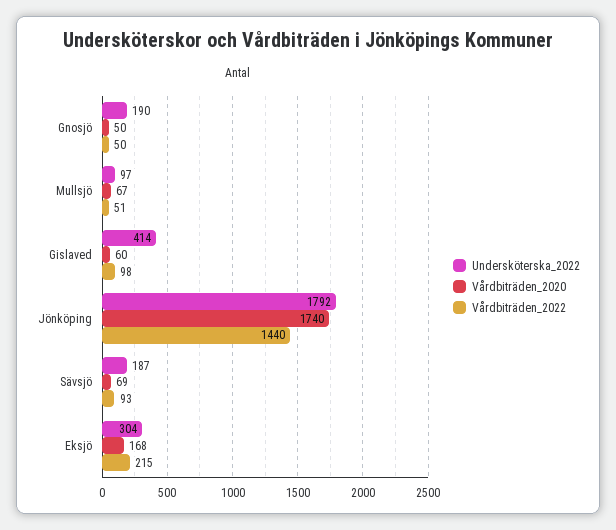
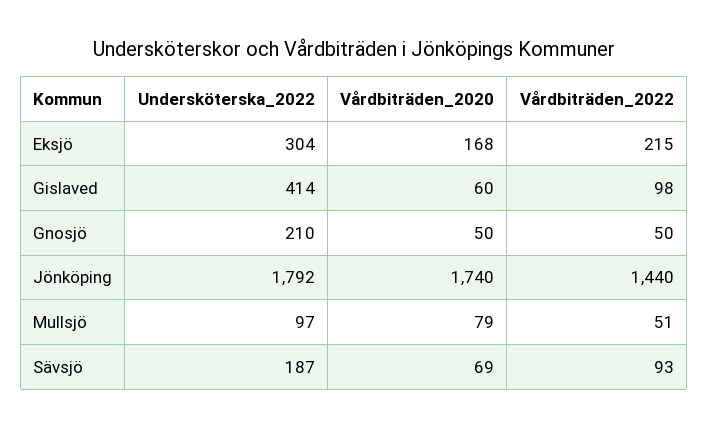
Undersköterska_2022, Gnosjö: 190 -> 210
Vårdbiträden_2020, Mullsjö: 67 -> 79

